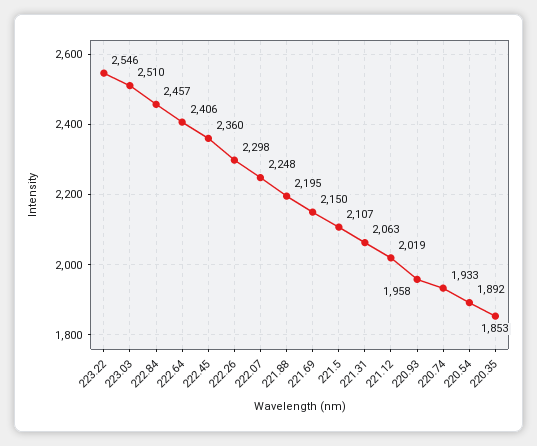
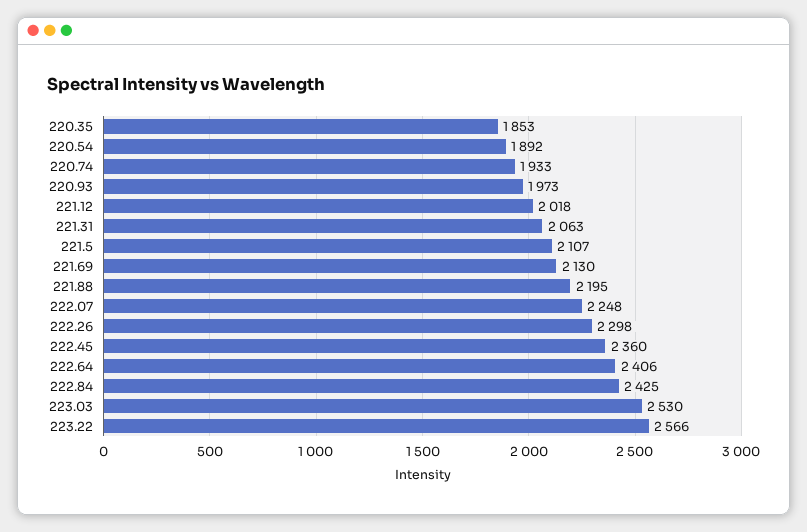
223.22: 2546 -> 2566
223.03: 2510 -> 2530
222.84: 2457 -> 2425
221.69: 2150 -> 2130
221.12: 2019 -> 2018
220.93: 1958 -> 1973

